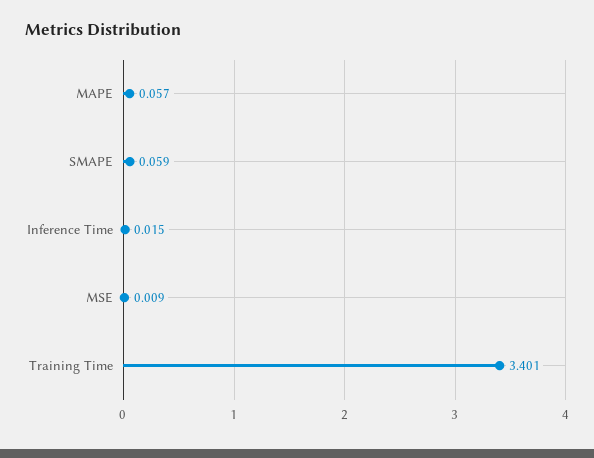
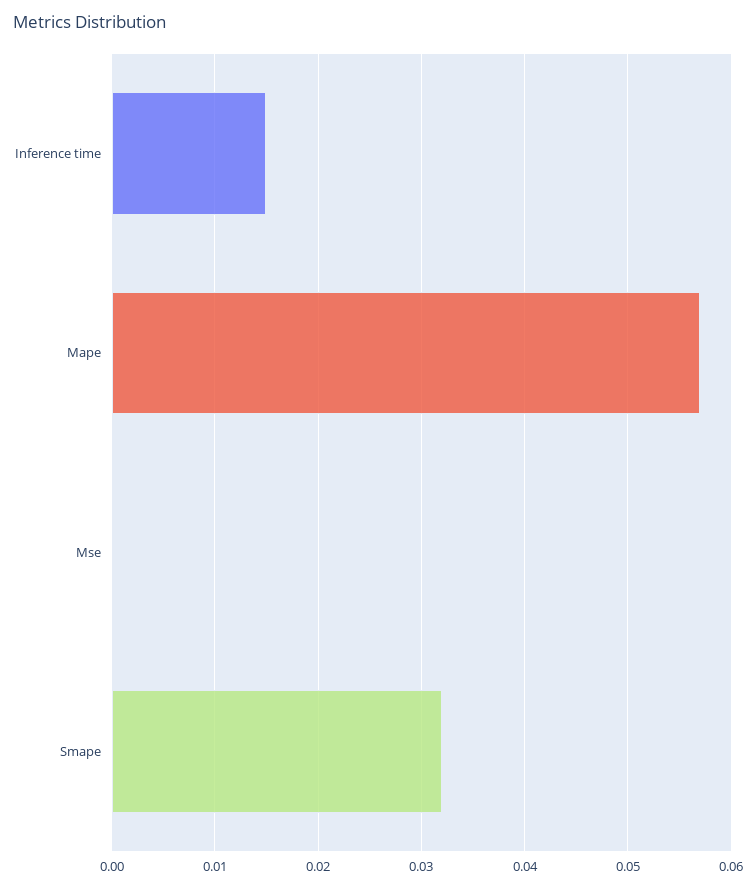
SMAPE: 0.059 -> 0.032
MSE: 0.009 -> 0
Training Time: 3.401 -> none

